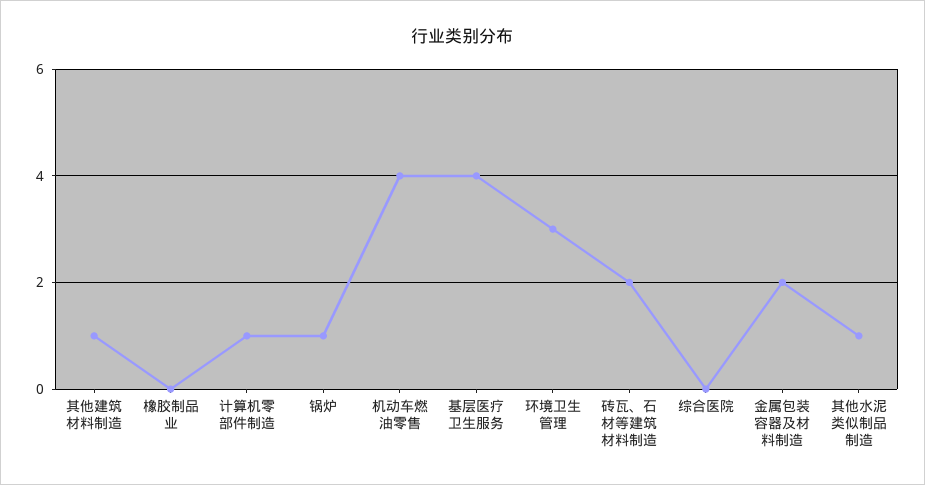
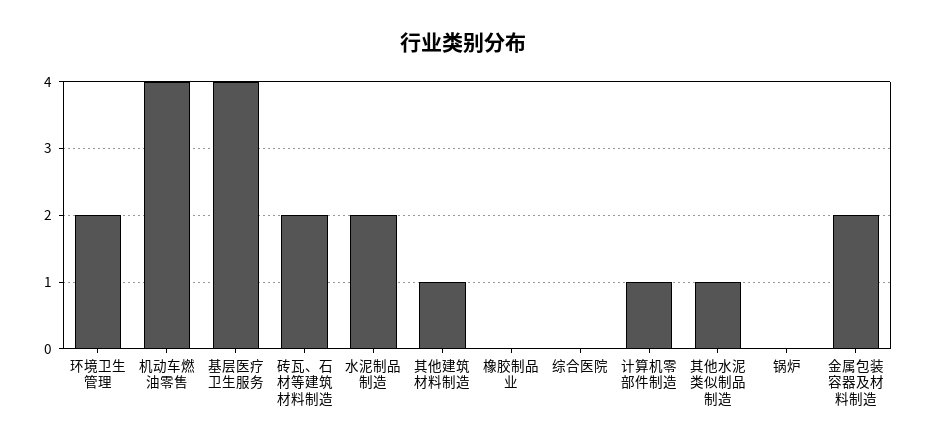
锅炉: 1 -> 0
环境卫生管理: 3 -> 2
水泥制品制造: none -> 2

